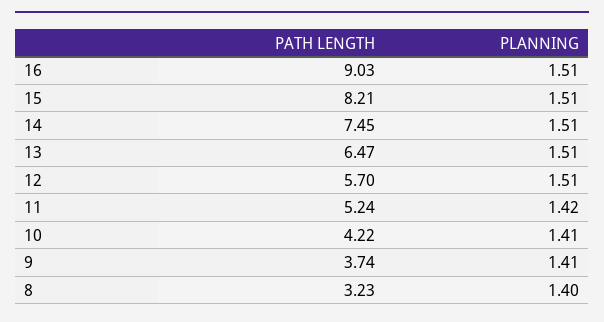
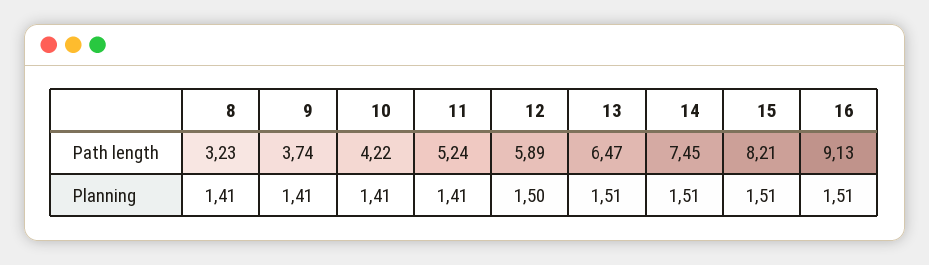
PATH LENGTH, 16: 9.03 -> 9.13
PATH LENGTH, 12: 5.7 -> 5.89
PLANNING, 12: 1.51 -> 1.5
PLANNING, 11: 1.42 -> 1.41
PLANNING, 8: 1.4 -> 1.41

